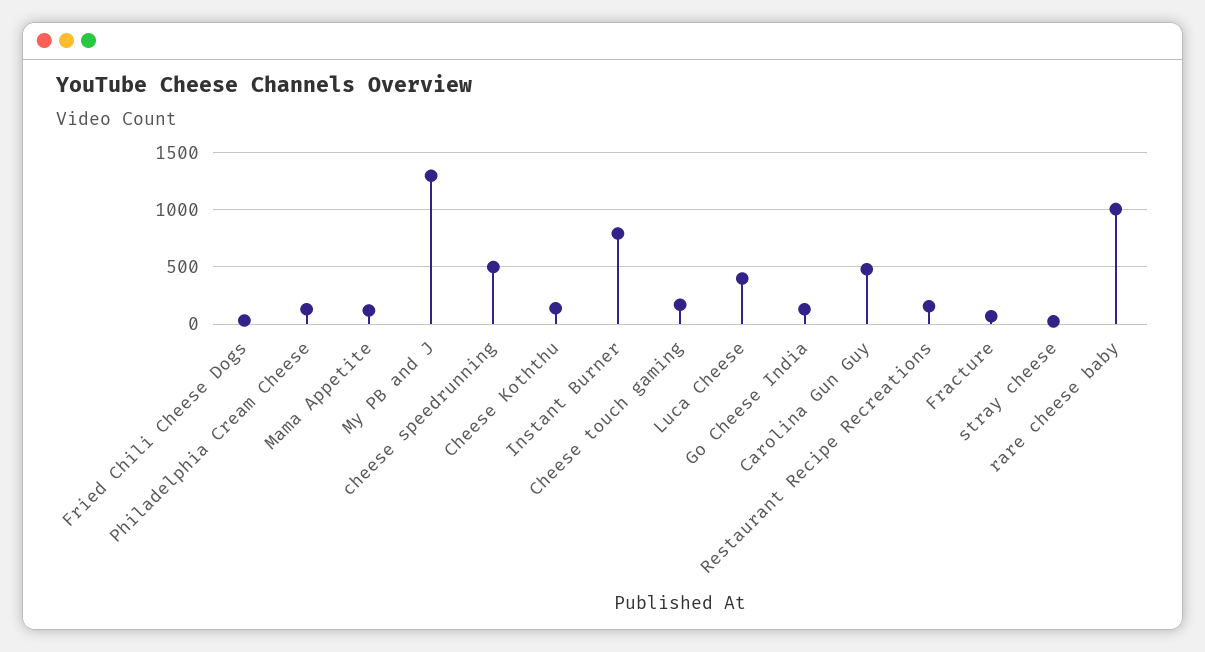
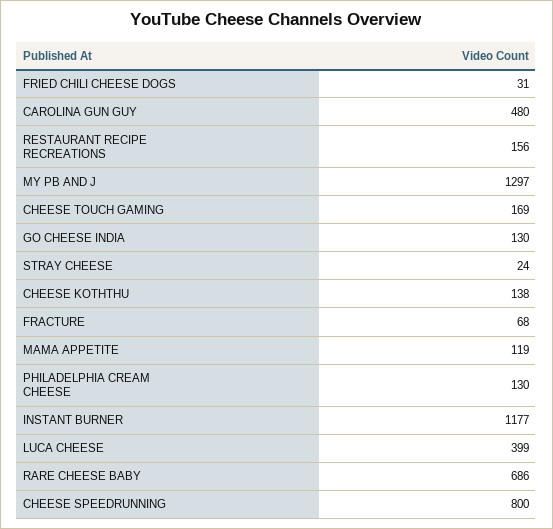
cheese speedrunning: 500 -> 800
Instant Burner: 800 -> 1177
rare cheese baby: 1000 -> 686

